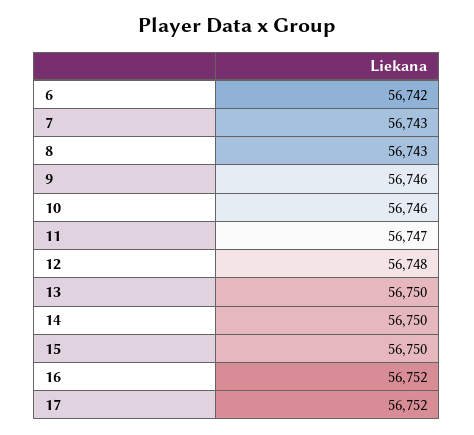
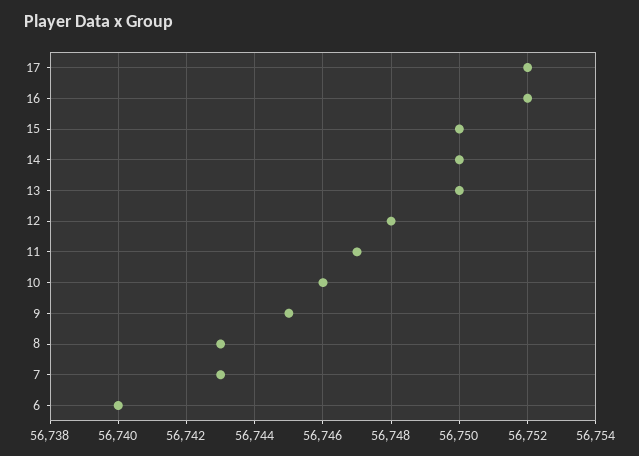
6: 56742 -> 56740
9: 56746 -> 56745

